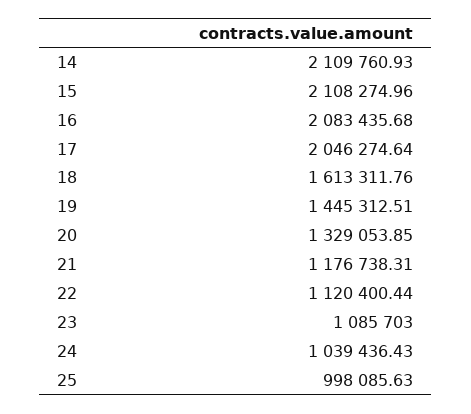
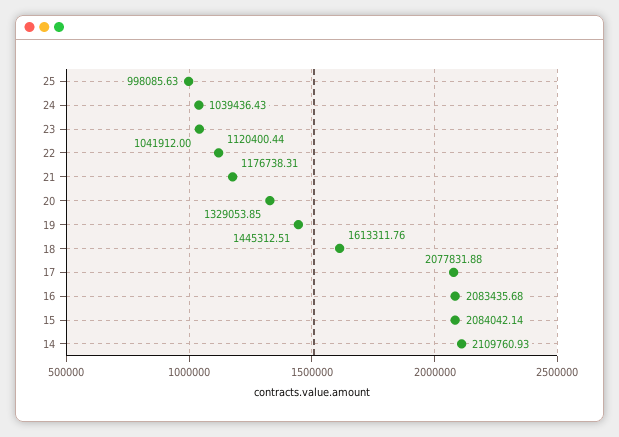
15: 2108274.96 -> 2084042.14
17: 2046274.64 -> 2077831.88
23: 1085703 -> 1041912

